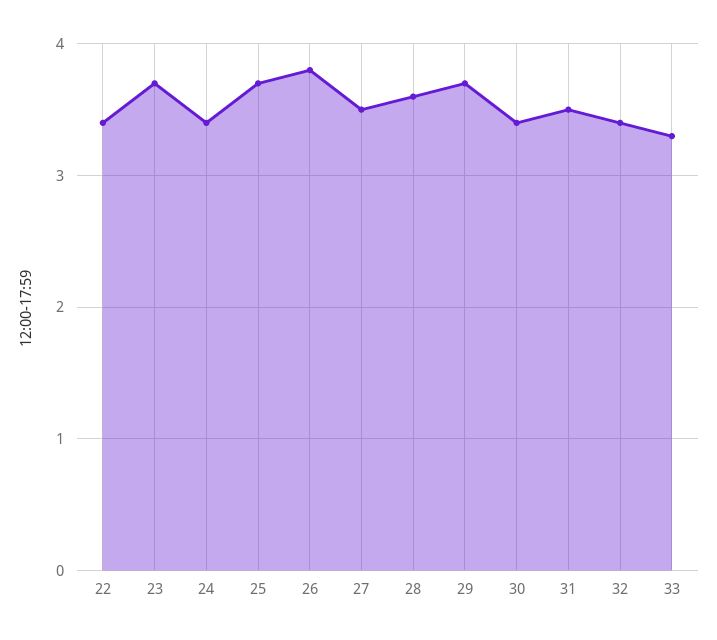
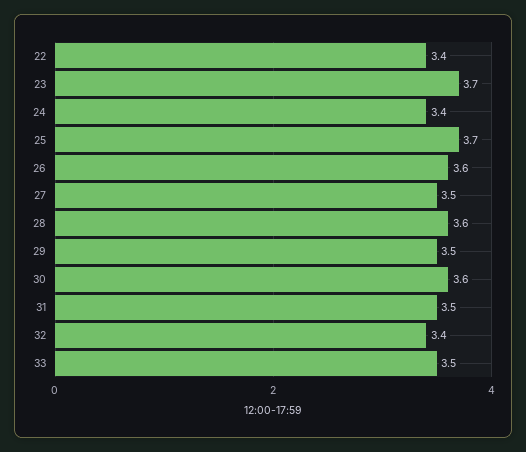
26: 3.8 -> 3.6
29: 3.7 -> 3.5
30: 3.4 -> 3.6
33: 3.3 -> 3.5

